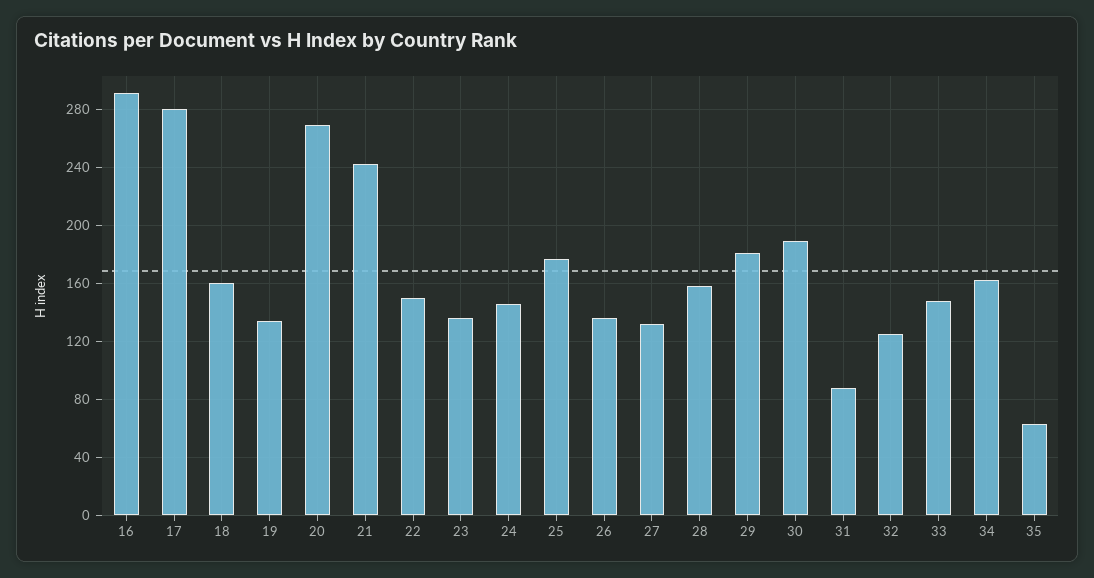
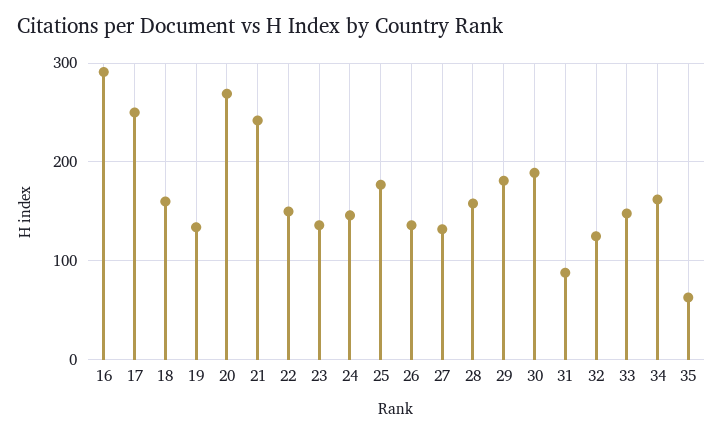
17: 280 -> 250

